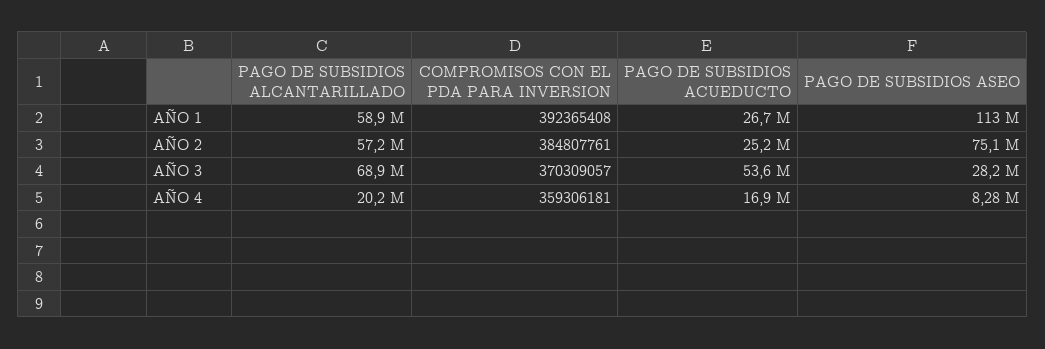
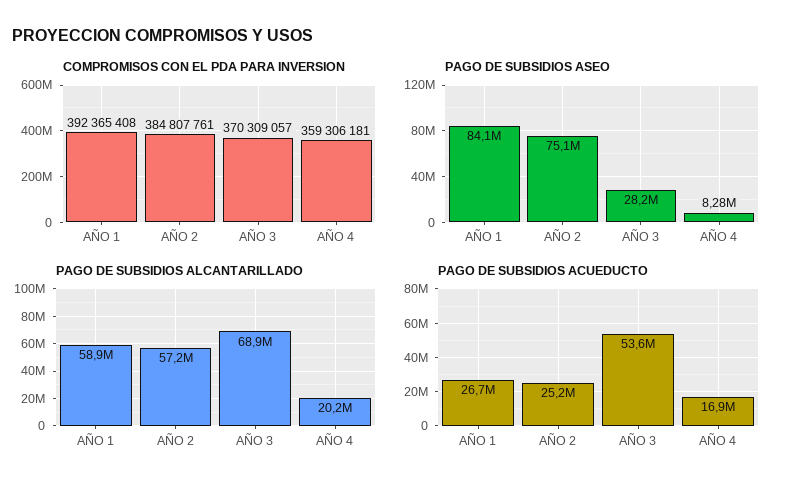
PAGO DE SUBSIDIOS ASEO, AÑO 1: 113000000 -> 84100000

